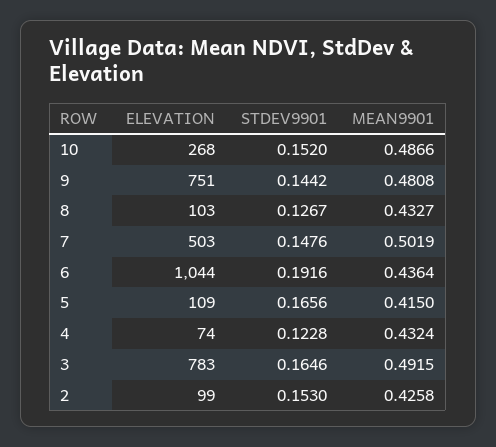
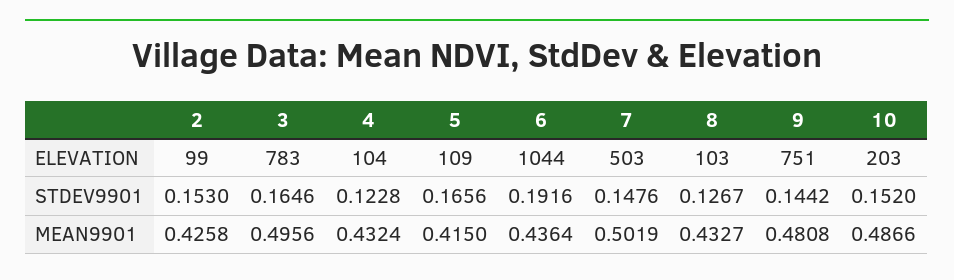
ELEVATION, 10: 268 -> 203
ELEVATION, 4: 74 -> 104
MEAN9901, 3: 0.4915 -> 0.4956

